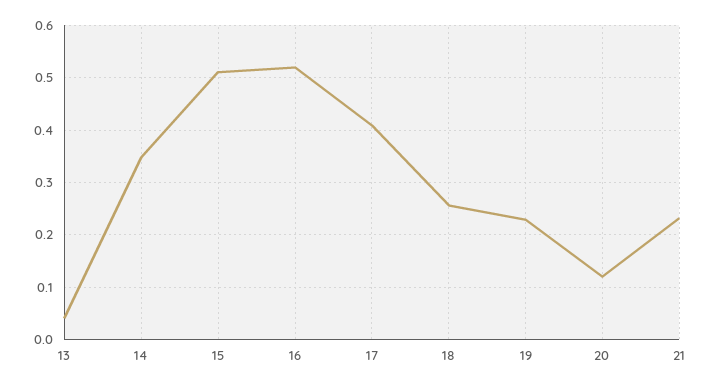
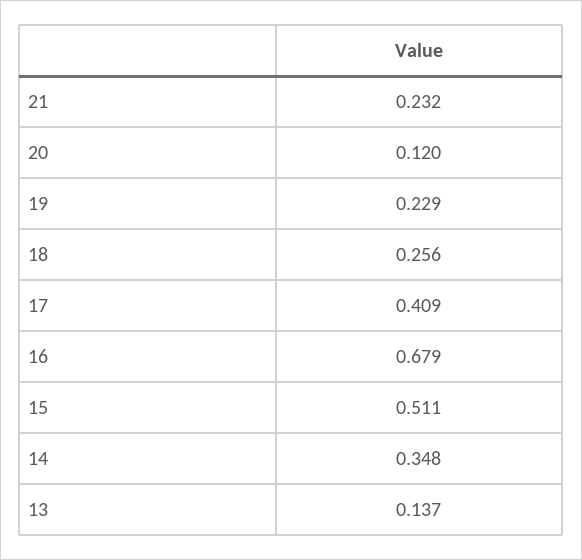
13: 0.04 -> 0.137
16: 0.52 -> 0.679

